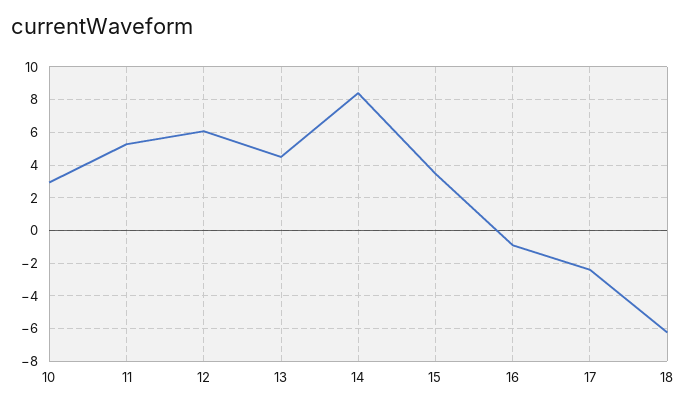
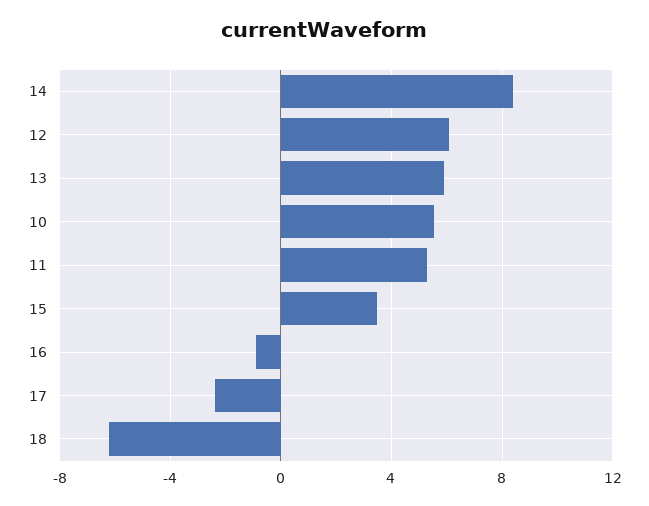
10: 3 -> 5.5
13: 4.5 -> 6

